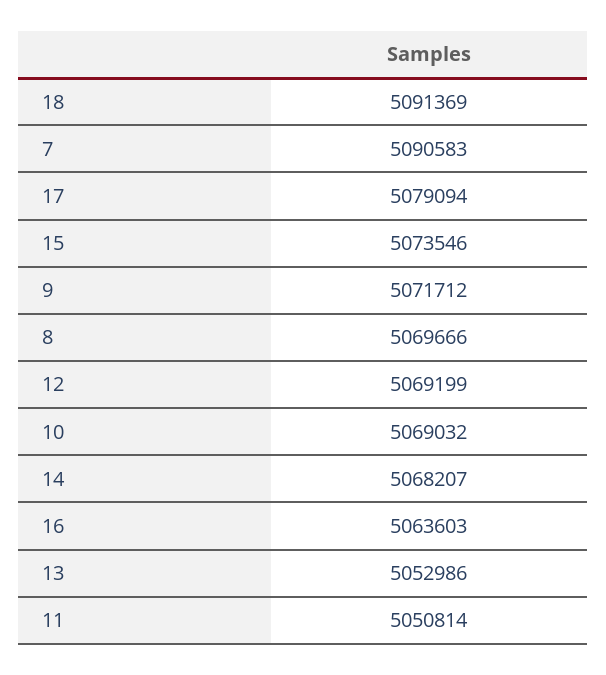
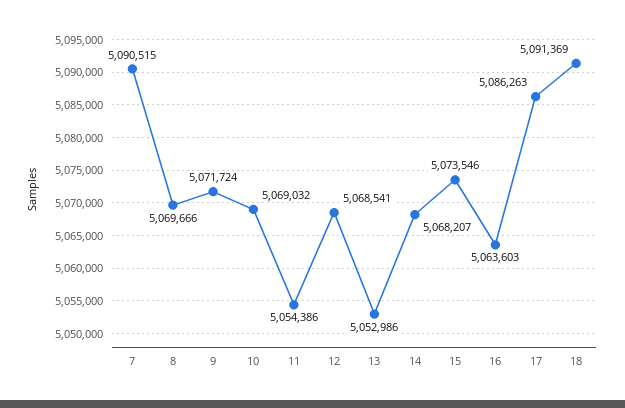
7: 5090583 -> 5090515
17: 5079094 -> 5086263
9: 5071712 -> 5071724
12: 5069199 -> 5068541
11: 5050814 -> 5054386

